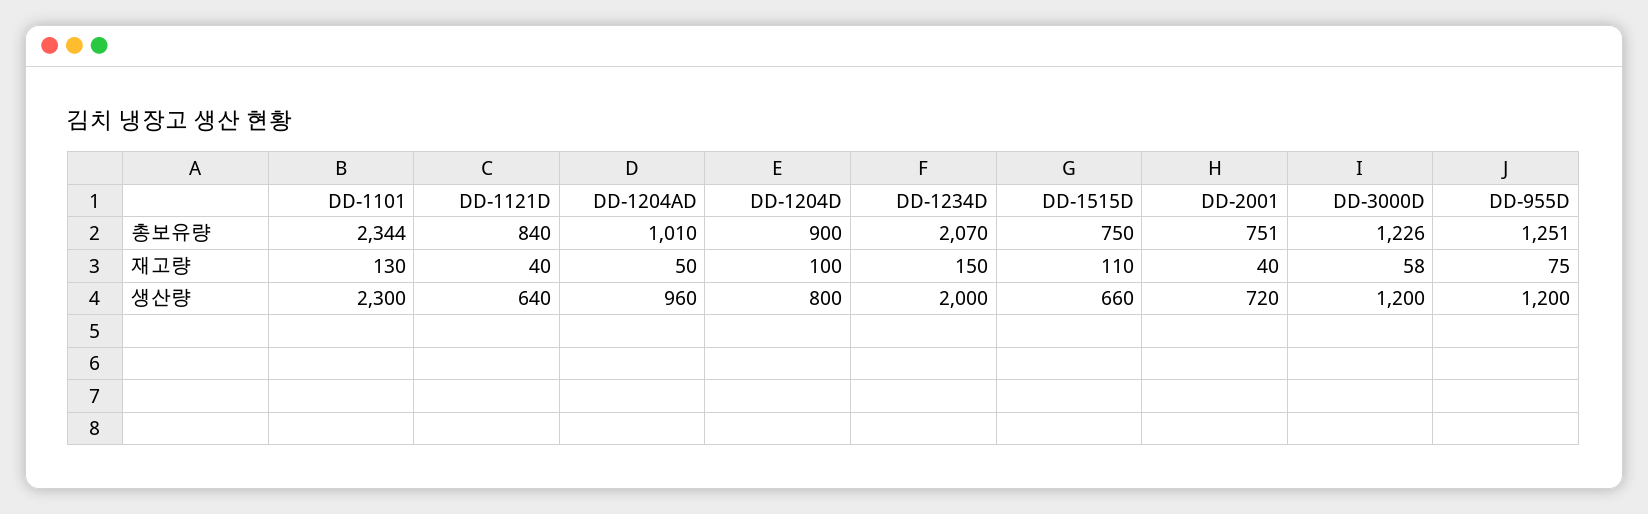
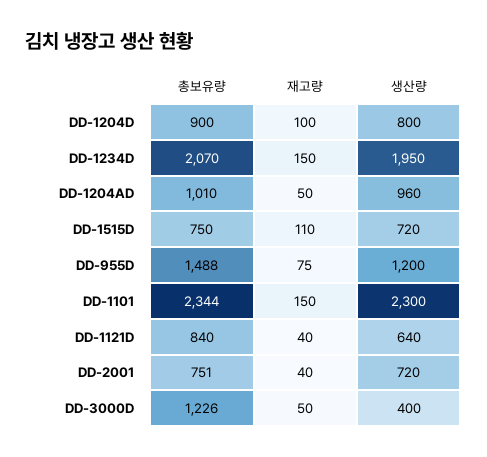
DD-955D, 총보유량: 1251 -> 1488
DD-1101, 재고량: 130 -> 150
DD-3000D, 재고량: 58 -> 50
DD-1234D, 생산량: 2000 -> 1950
DD-1515D, 생산량: 660 -> 720
DD-3000D, 생산량: 1200 -> 400

